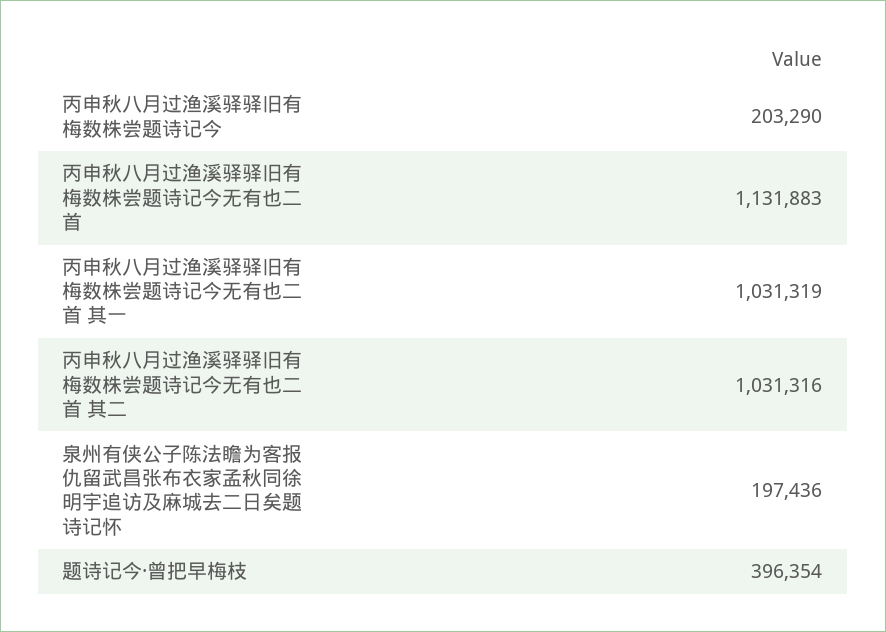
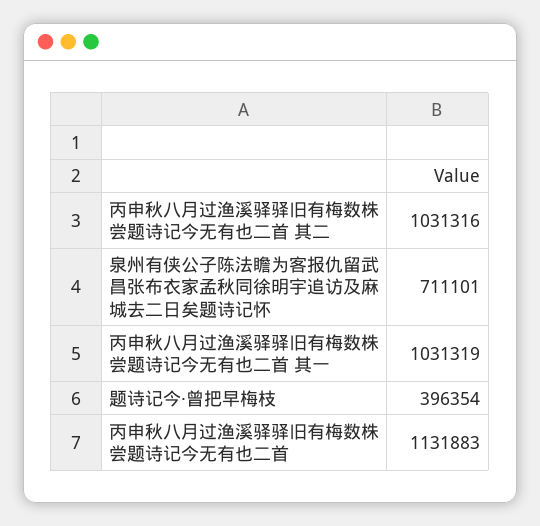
丙申秋八月过渔溪驿驿旧有梅数株尝题诗记今: 203290 -> none
泉州有侠公子陈法瞻为客报仇留武昌张布衣家孟秋同徐明宇追访及麻城去二日矣题诗记怀: 197436 -> 711101

